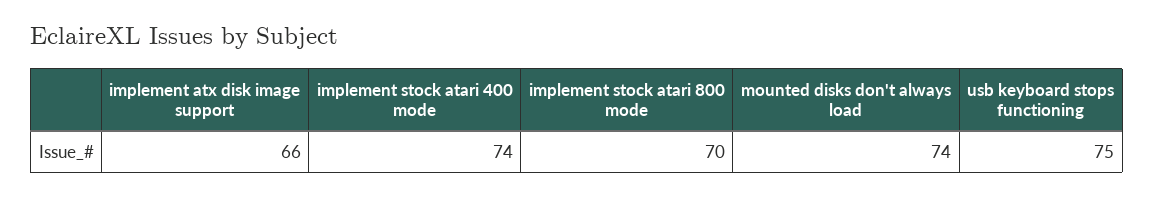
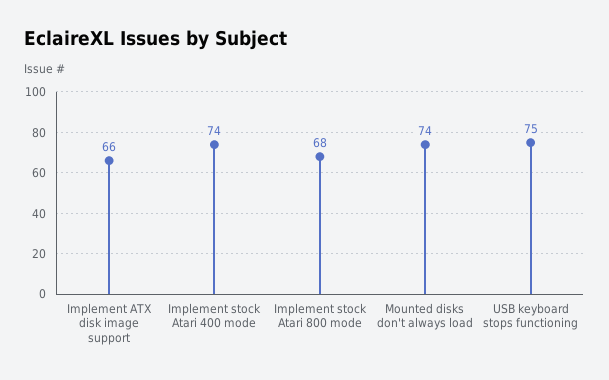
implement stock atari 800 mode: 70 -> 68

